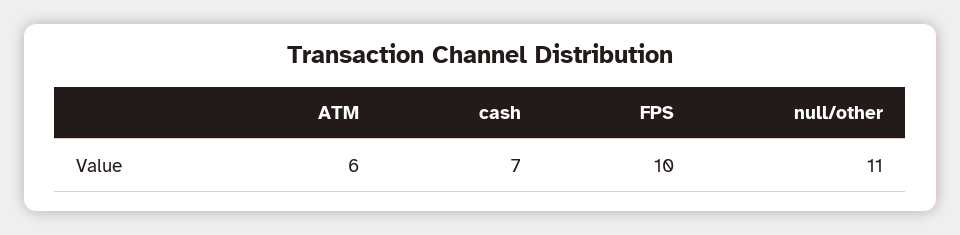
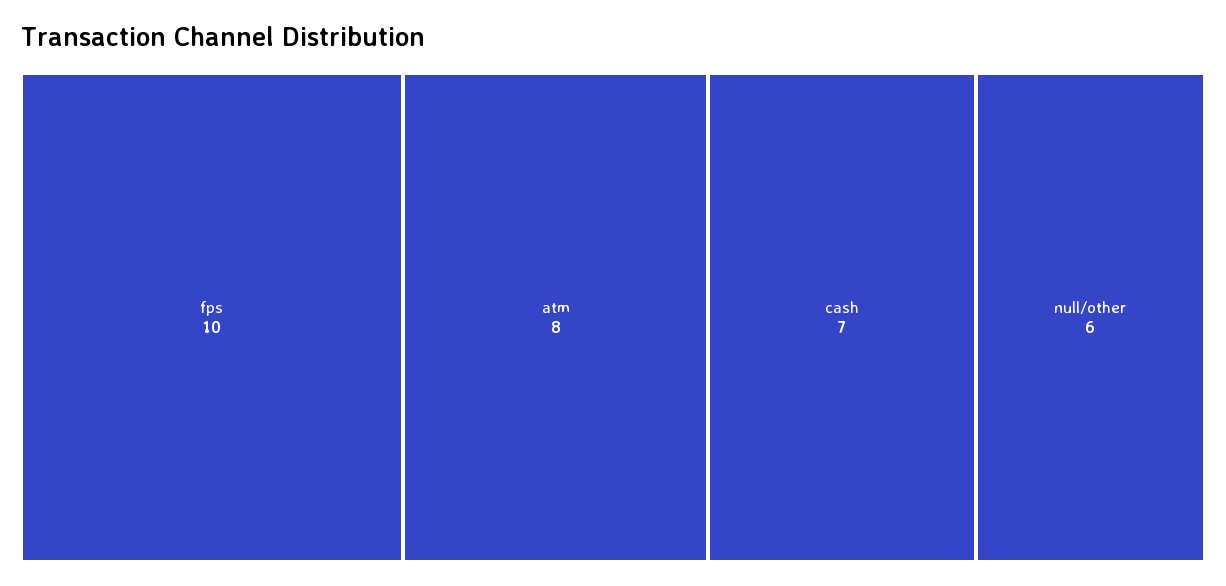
ATM: 6 -> 8
null/other: 11 -> 6

